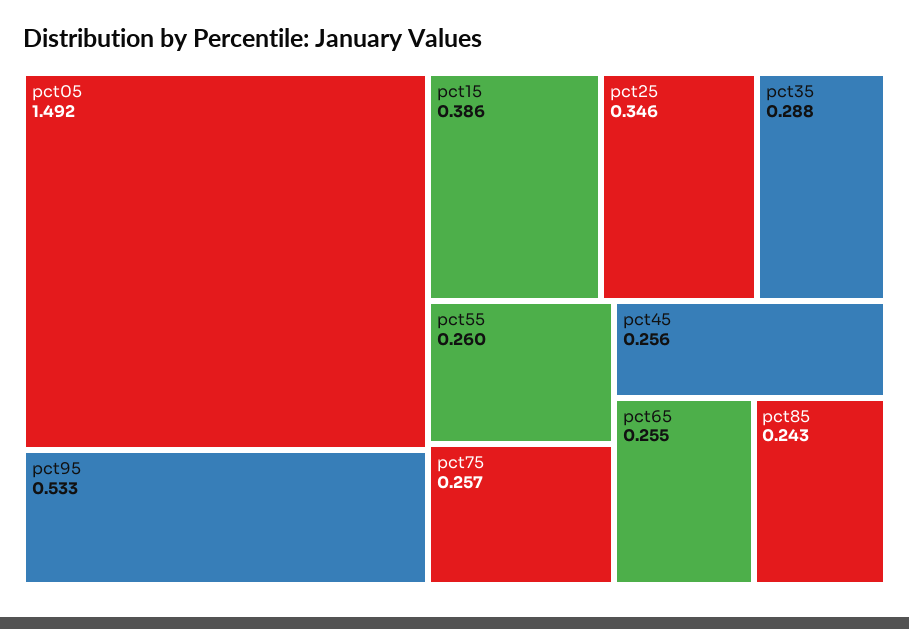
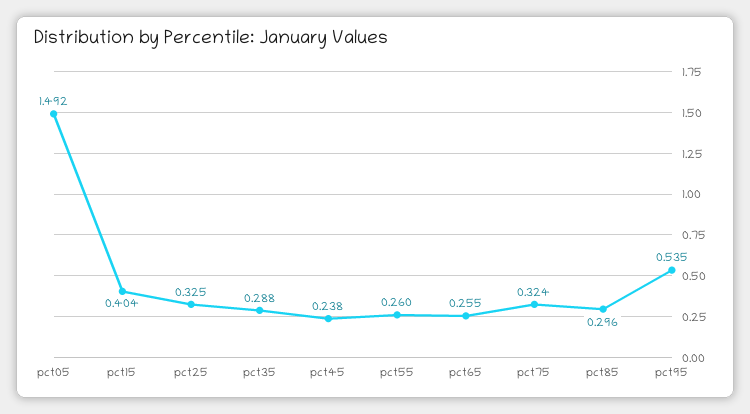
pct95: 0.533 -> 0.535
pct15: 0.386 -> 0.404
pct25: 0.346 -> 0.325
pct75: 0.257 -> 0.324
pct45: 0.256 -> 0.238
pct85: 0.243 -> 0.296

